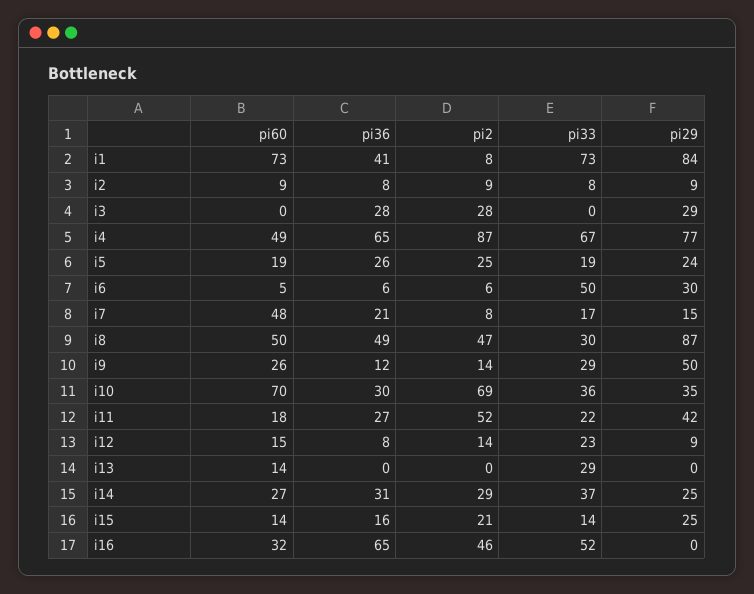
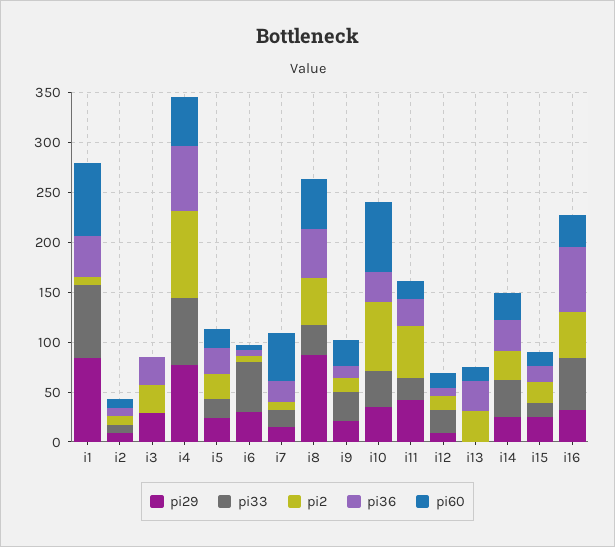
pi29, i9: 50 -> 20
pi36, i13: 0 -> 30
pi2, i13: 0 -> 30
pi33, i13: 29 -> 0
pi29, i16: 0 -> 30

